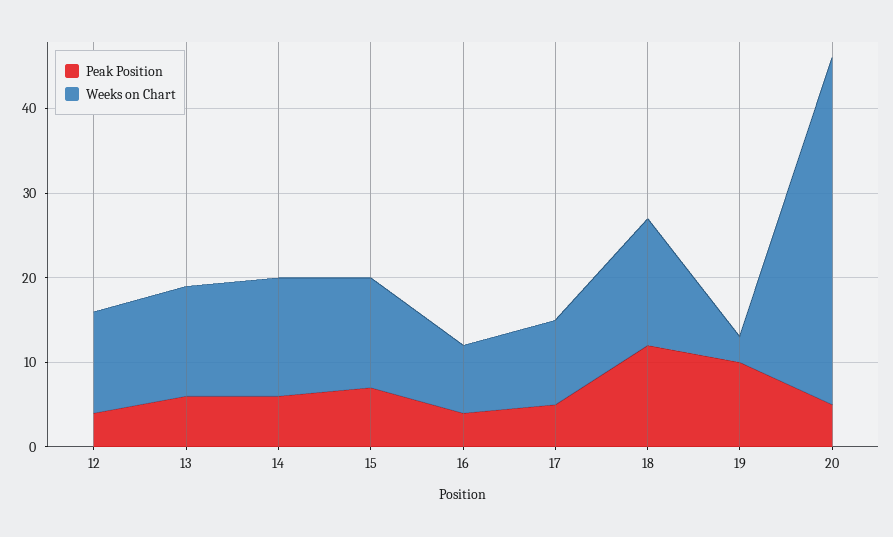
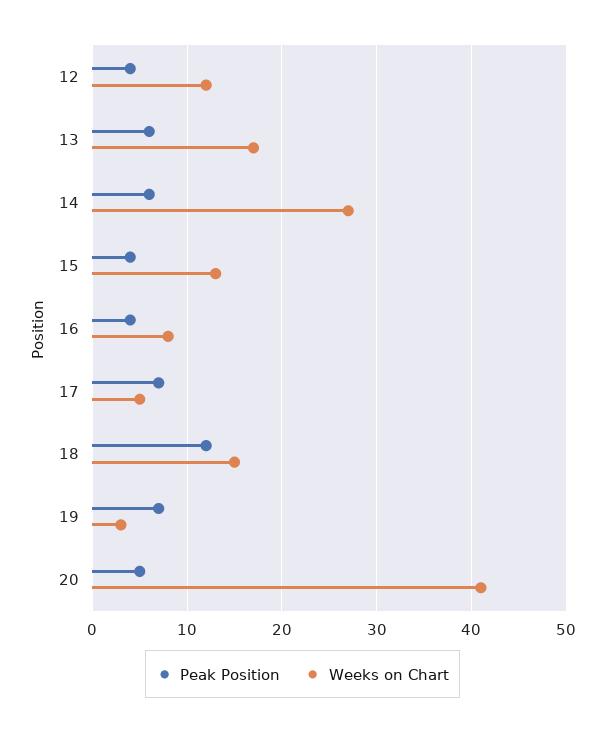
Weeks on Chart, 13: 13 -> 17
Weeks on Chart, 14: 14 -> 27
Peak Position, 15: 7 -> 4
Peak Position, 17: 5 -> 7
Weeks on Chart, 17: 10 -> 5
Peak Position, 19: 10 -> 7

